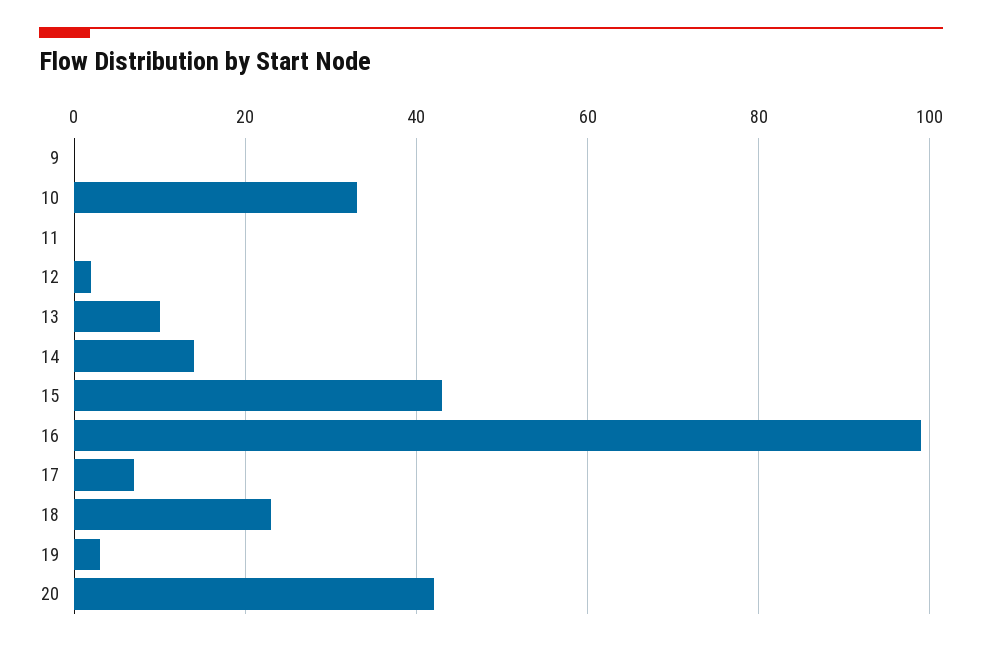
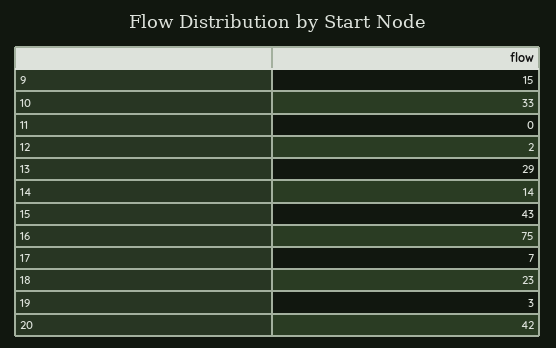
9: 0 -> 15
13: 10 -> 29
16: 100 -> 75

